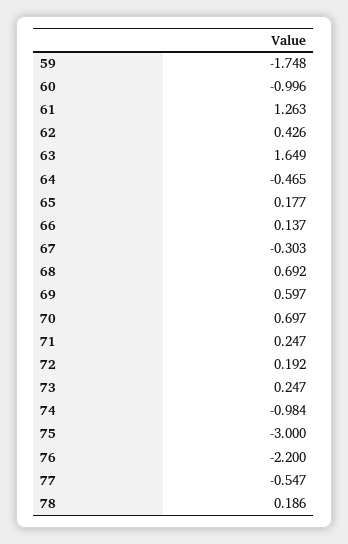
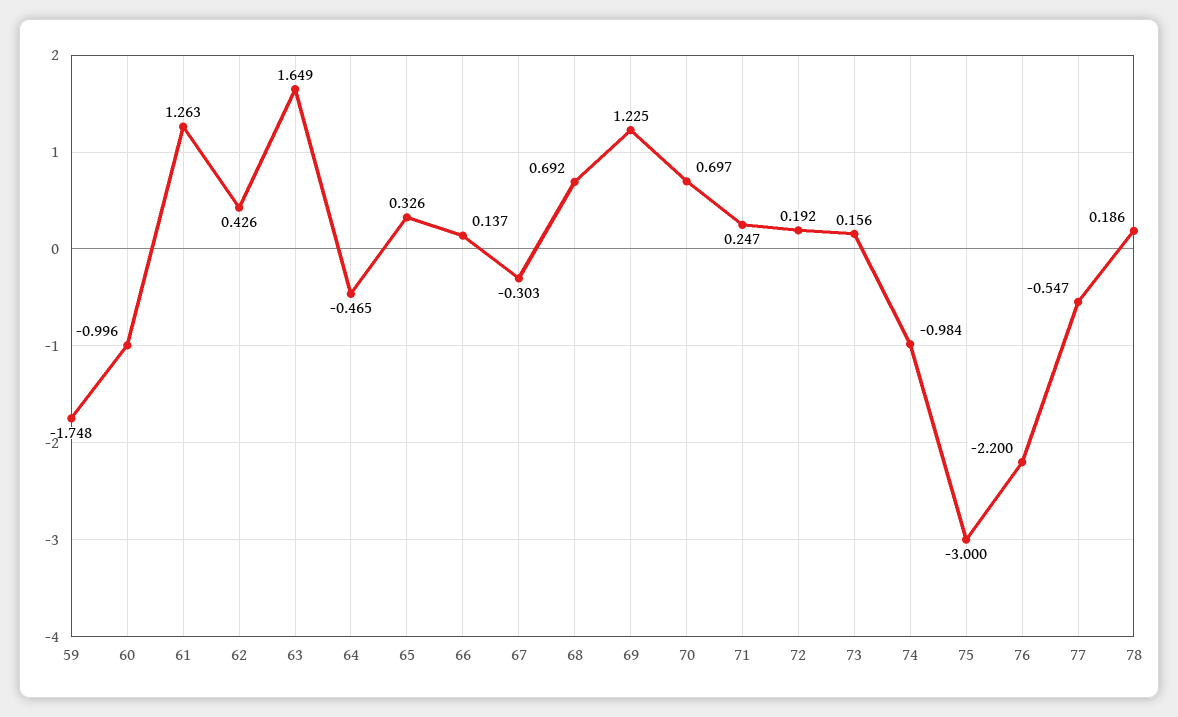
65: 0.177 -> 0.326
69: 0.597 -> 1.225
73: 0.247 -> 0.156

